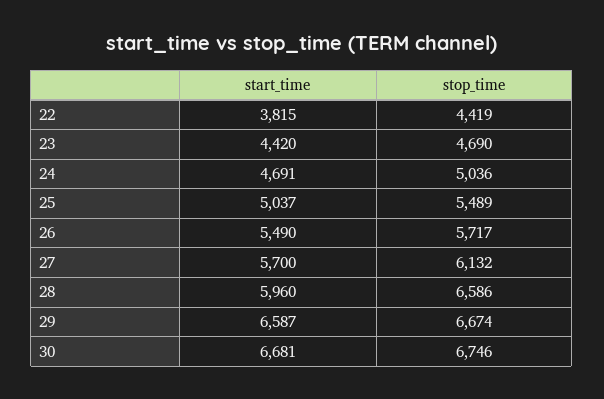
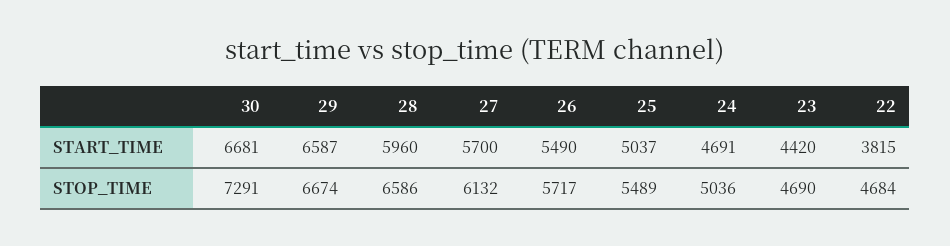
stop_time, 22: 4419 -> 4684
stop_time, 30: 6746 -> 7291

